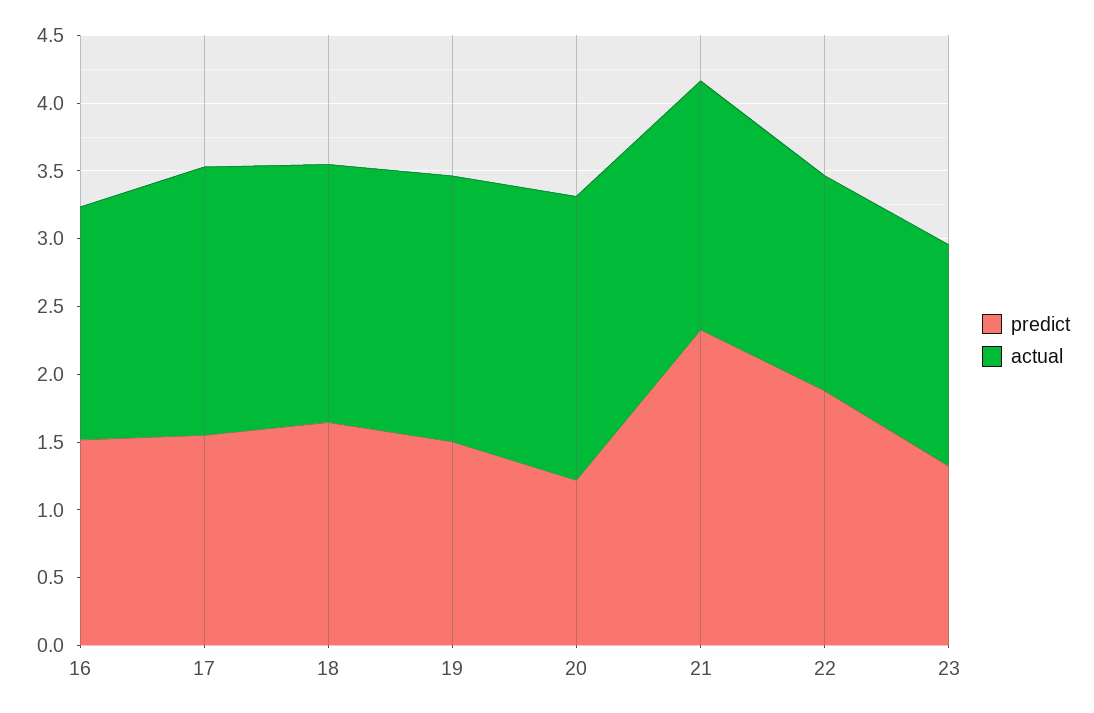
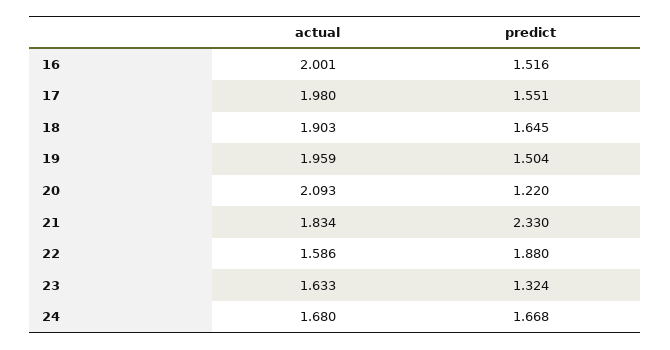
actual, 16: 1.7 -> 2.001
actual, 24: none -> 1.68
predict, 24: none -> 1.668

